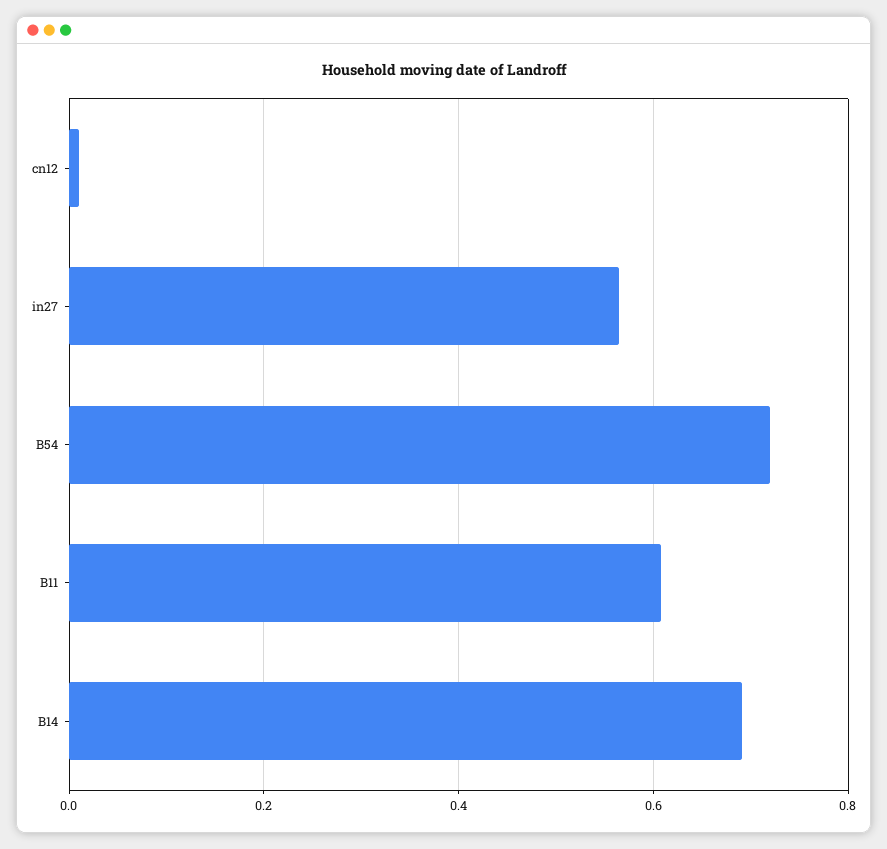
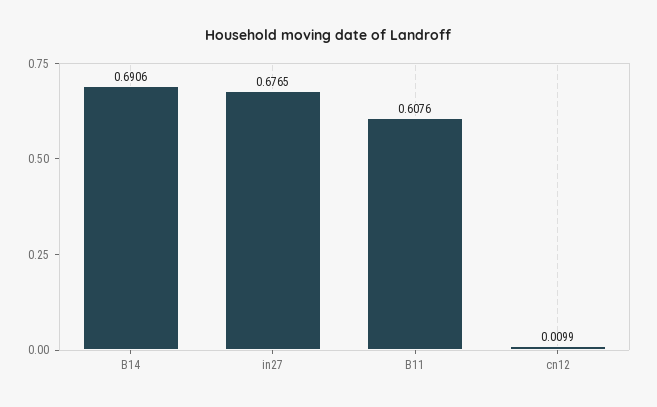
in27: 0.56 -> 0.6765
B54: 0.72 -> none

